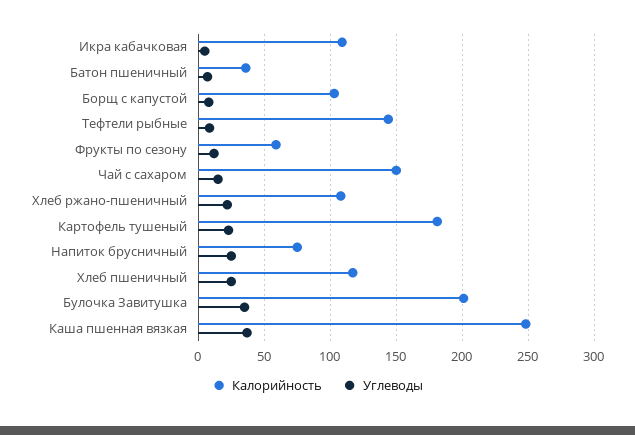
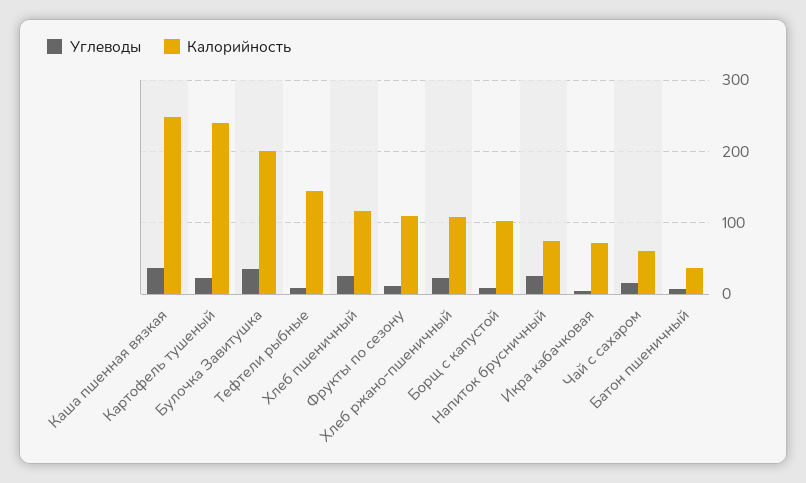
Калорийность, Икра кабачковая: 110 -> 70
Калорийность, Фрукты по сезону: 60 -> 110
Калорийность, Чай с сахаром: 150 -> 60
Калорийность, Картофель тушеный: 180 -> 240

